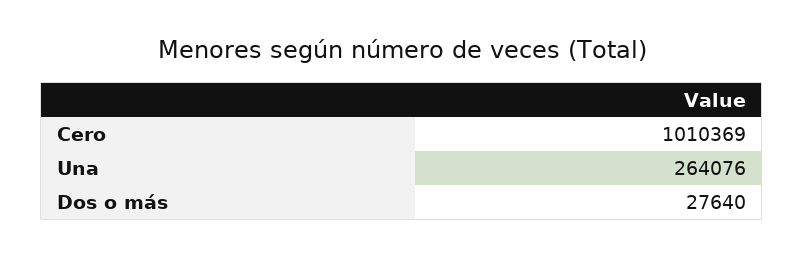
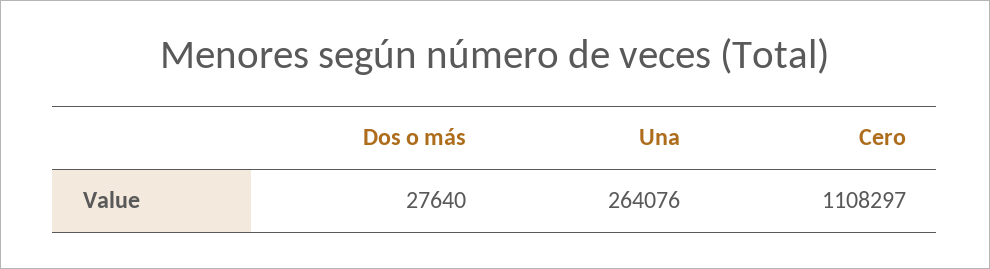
Cero: 1010369 -> 1108297

